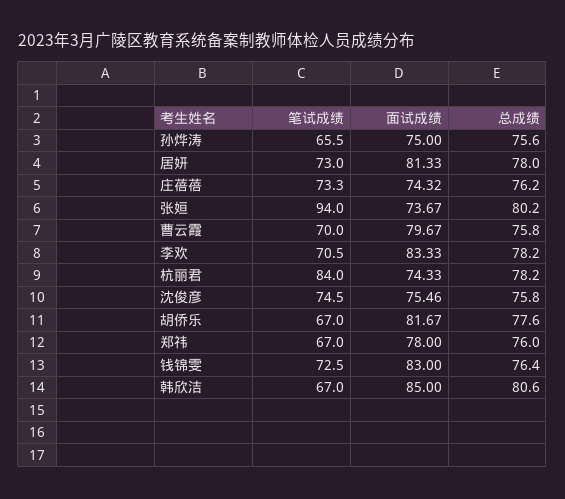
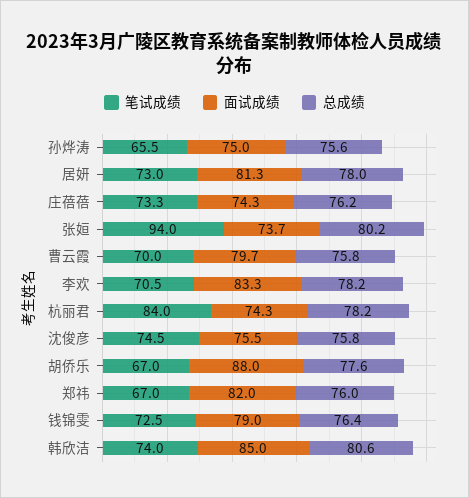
面试成绩, 胡侨乐: 81.67 -> 88
面试成绩, 郑祎: 78 -> 82
面试成绩, 钱锦雯: 83 -> 79
笔试成绩, 韩欣洁: 67 -> 74

